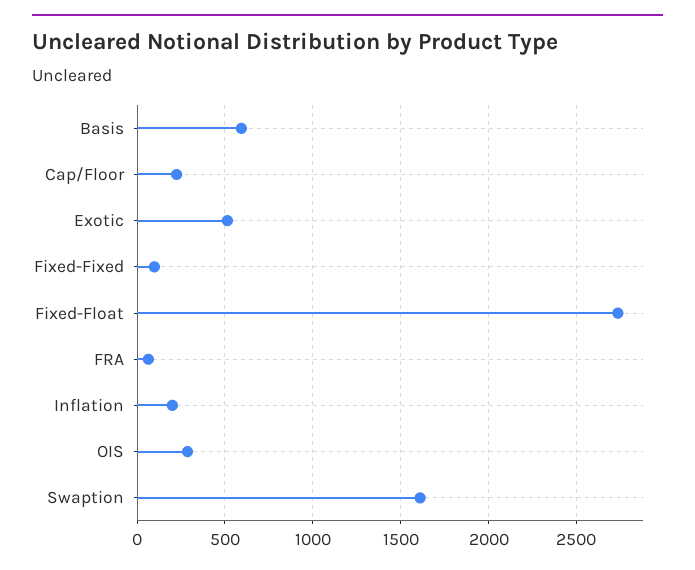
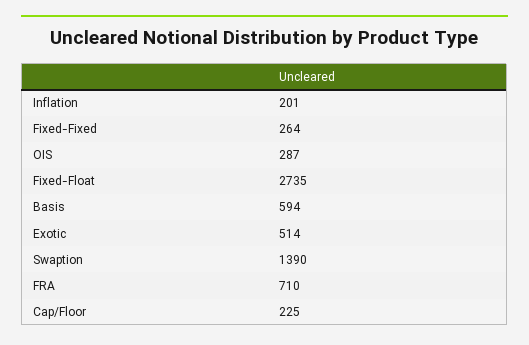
Fixed-Fixed: 100 -> 264
FRA: 50 -> 710
Swaption: 1600 -> 1390

